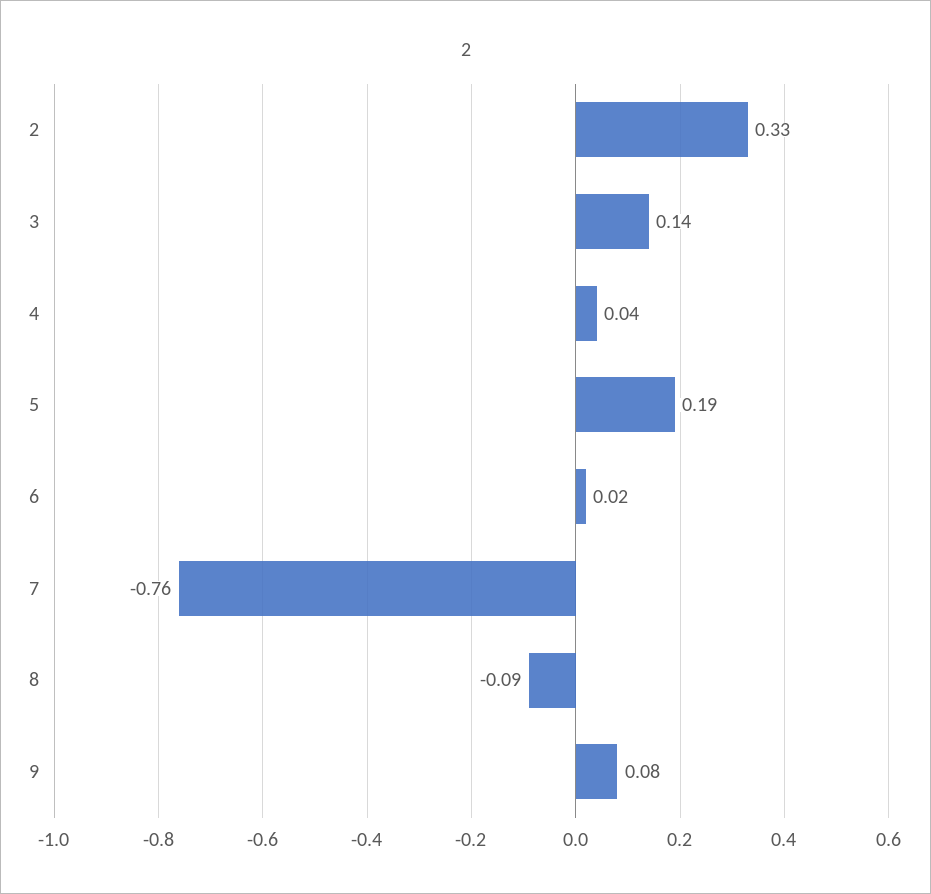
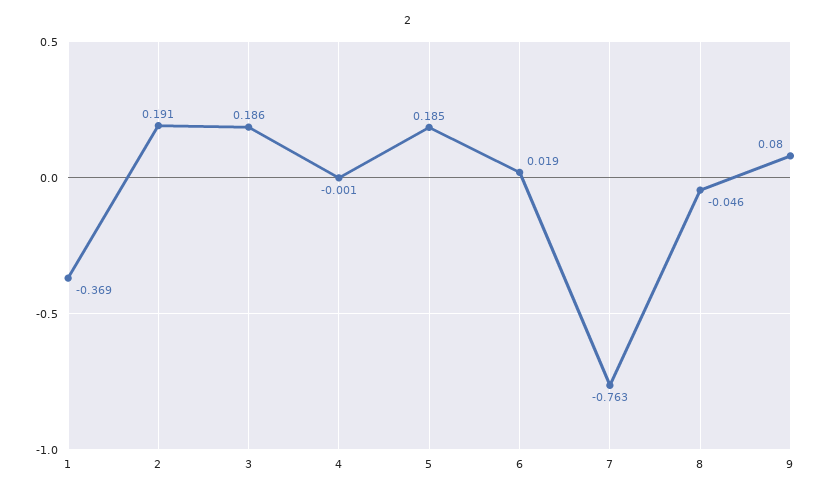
2: 0.33 -> 0.191
3: 0.14 -> 0.186
4: 0.04 -> -0.001
8: -0.09 -> -0.046
1: none -> -0.369

